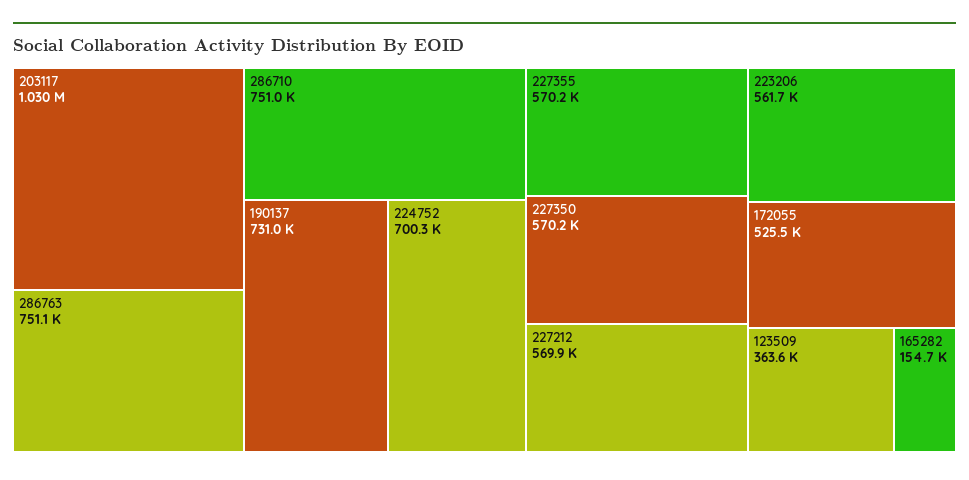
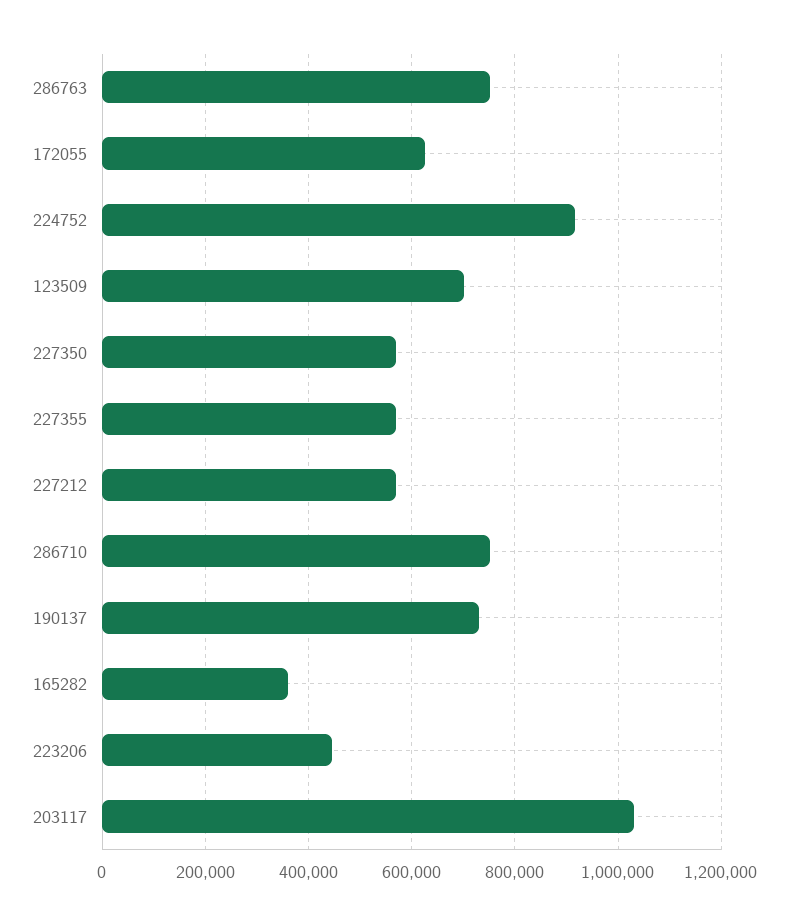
224752: 700300 -> 920000
223206: 561700 -> 440000
172055: 525500 -> 620000
123509: 363600 -> 700000
165282: 154700 -> 360000

